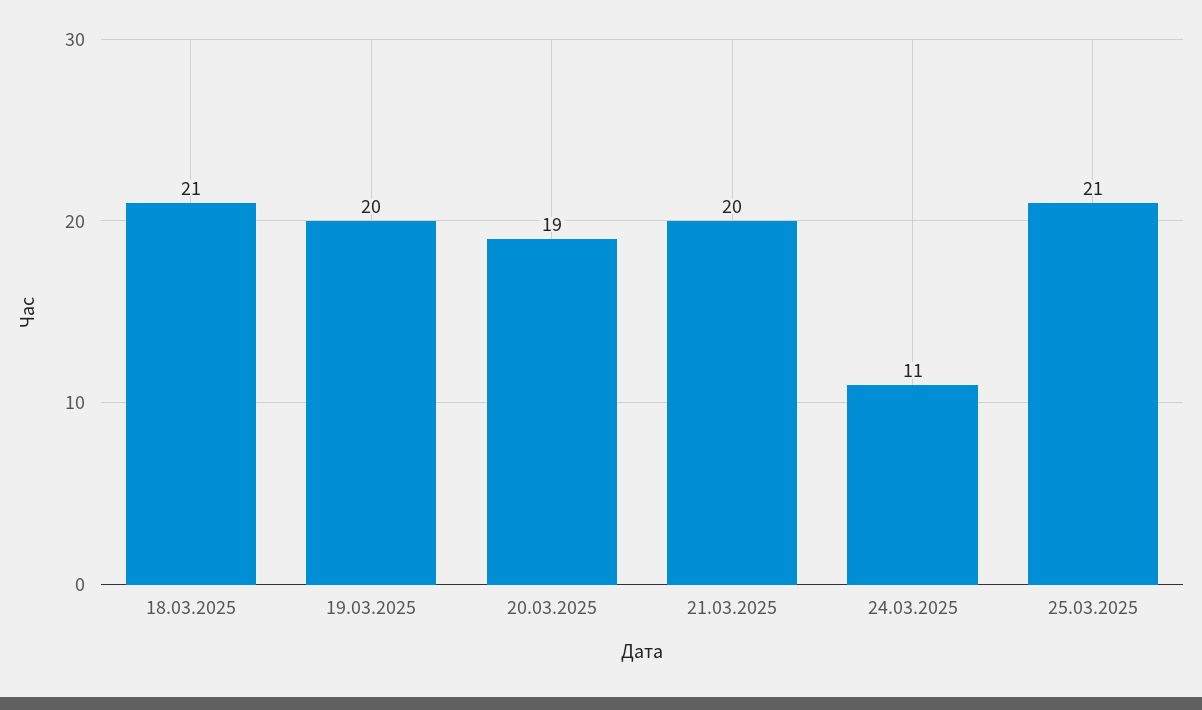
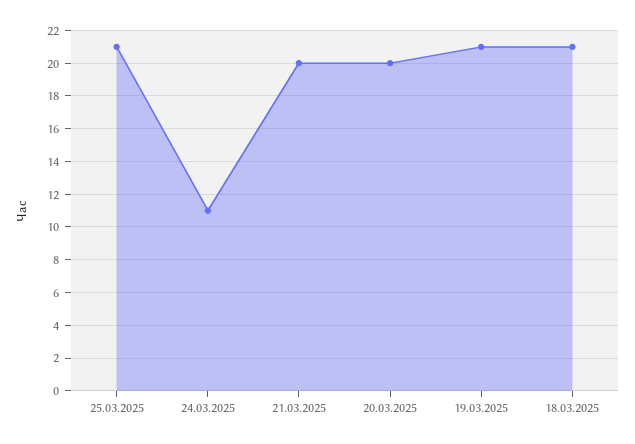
19.03.2025: 20 -> 21
20.03.2025: 19 -> 20

